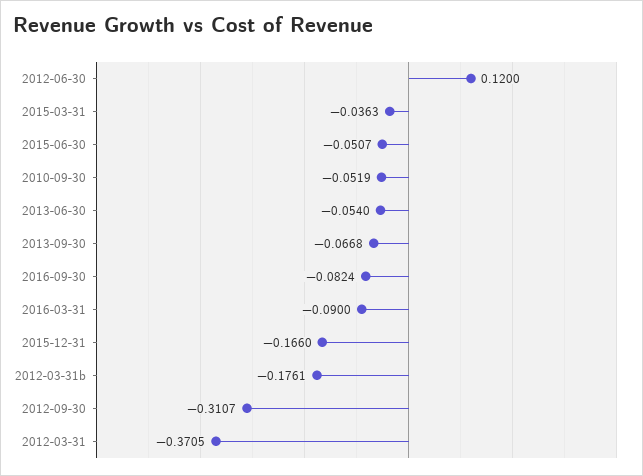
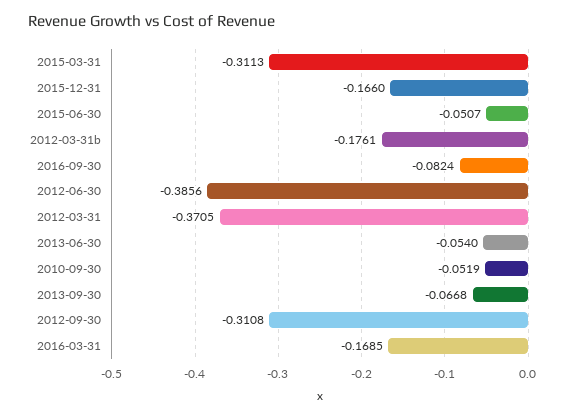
2012-06-30: 0.12 -> -0.3856
2015-03-31: -0.0363 -> -0.3113
2016-03-31: -0.09 -> -0.1685
2012-09-30: -0.3107 -> -0.3108

